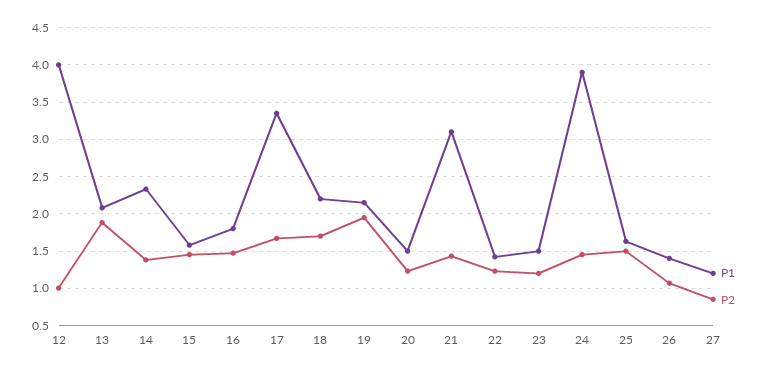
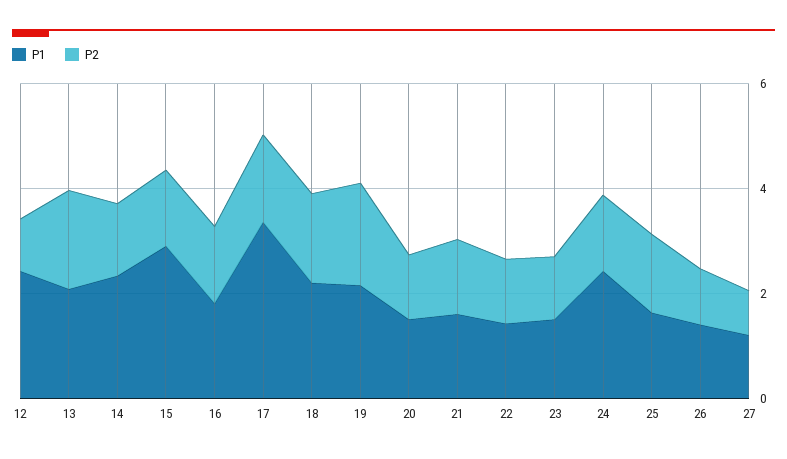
P1, 12: 4 -> 2.5
P1, 15: 1.6 -> 3
P1, 21: 3.1 -> 1.5
P1, 24: 3.9 -> 2.5

